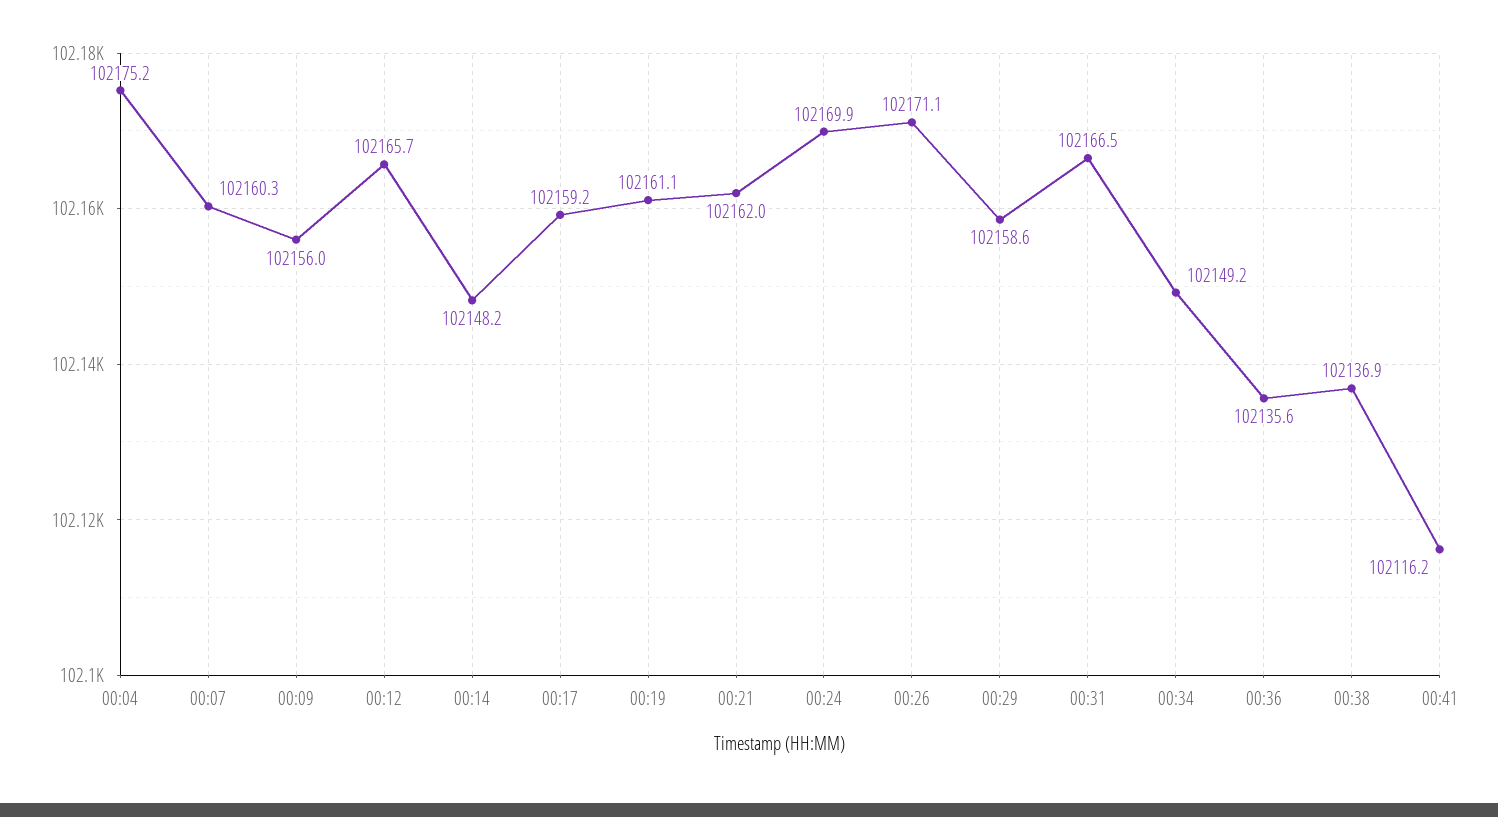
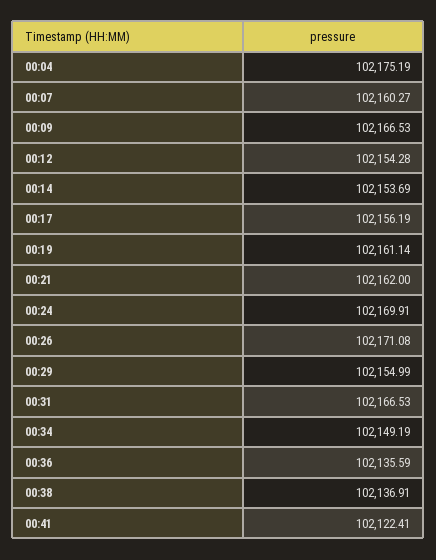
00:09: 102156 -> 102166.53
00:12: 102165.7 -> 102154.28
00:14: 102148.2 -> 102153.69
00:17: 102159.2 -> 102156.19
00:29: 102158.6 -> 102154.99
00:41: 102116.2 -> 102122.41

